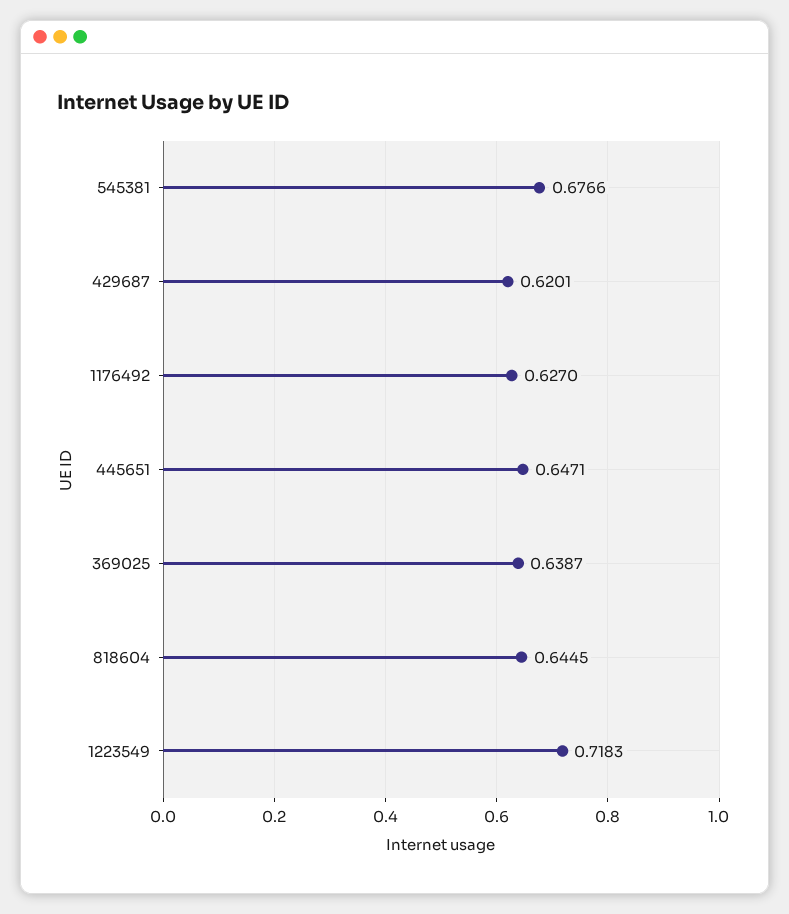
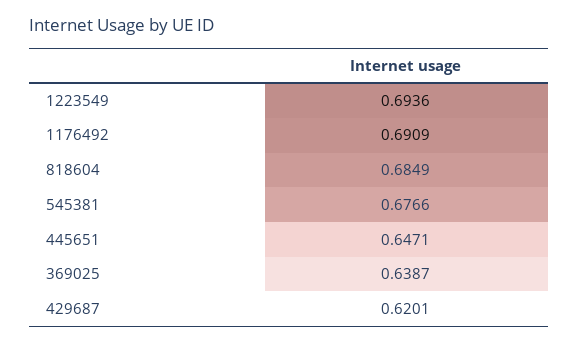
1176492: 0.627 -> 0.6909
818604: 0.6445 -> 0.6849
1223549: 0.7183 -> 0.6936

